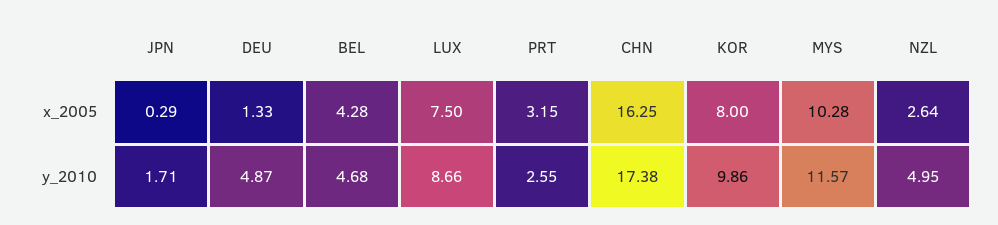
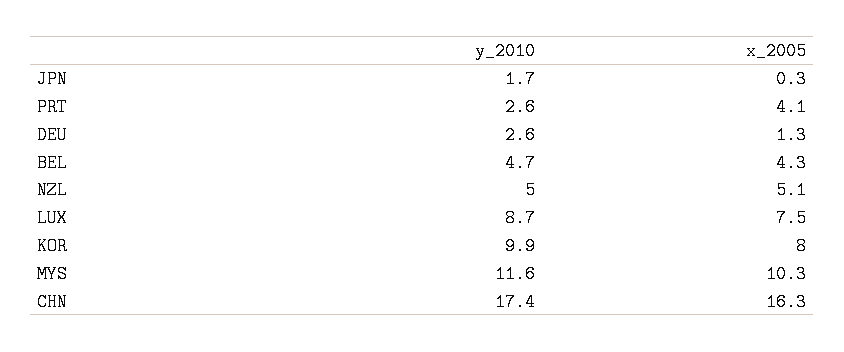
PRT, x_2005: 3.15 -> 4.1
NZL, x_2005: 2.64 -> 5.1
DEU, y_2010: 4.87 -> 2.6

